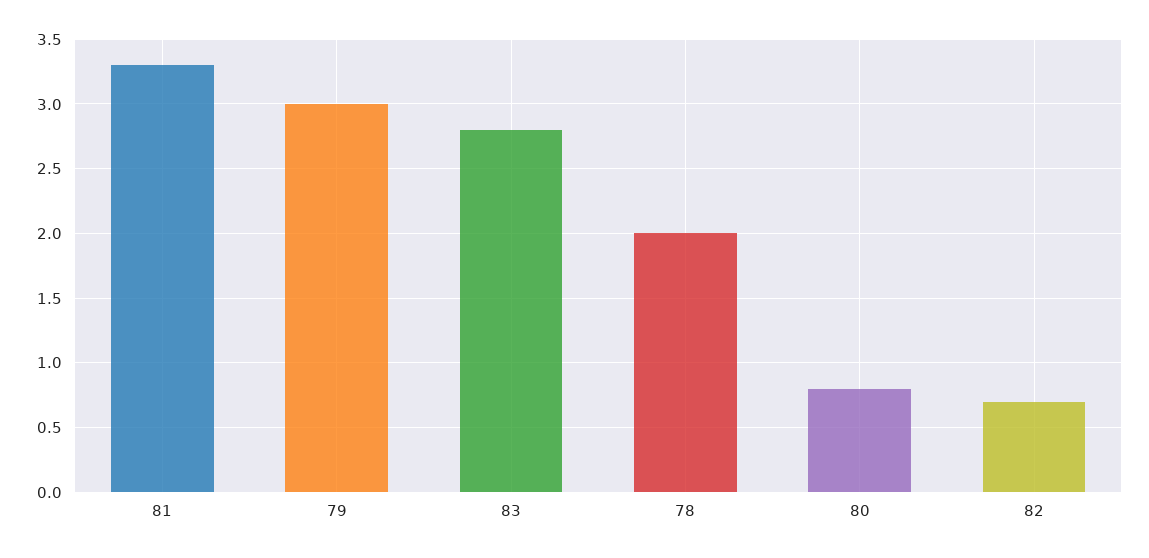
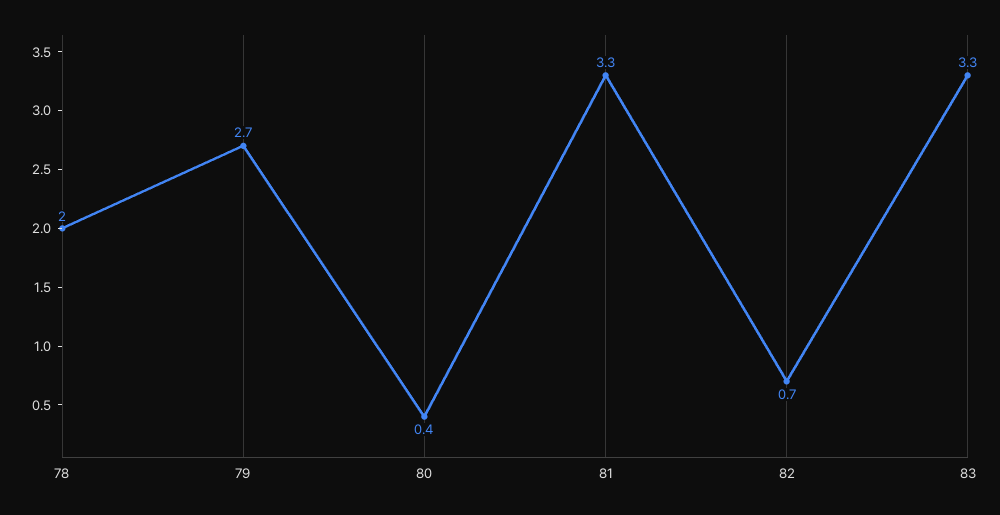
79: 3 -> 2.7
83: 2.8 -> 3.3
80: 0.8 -> 0.4

